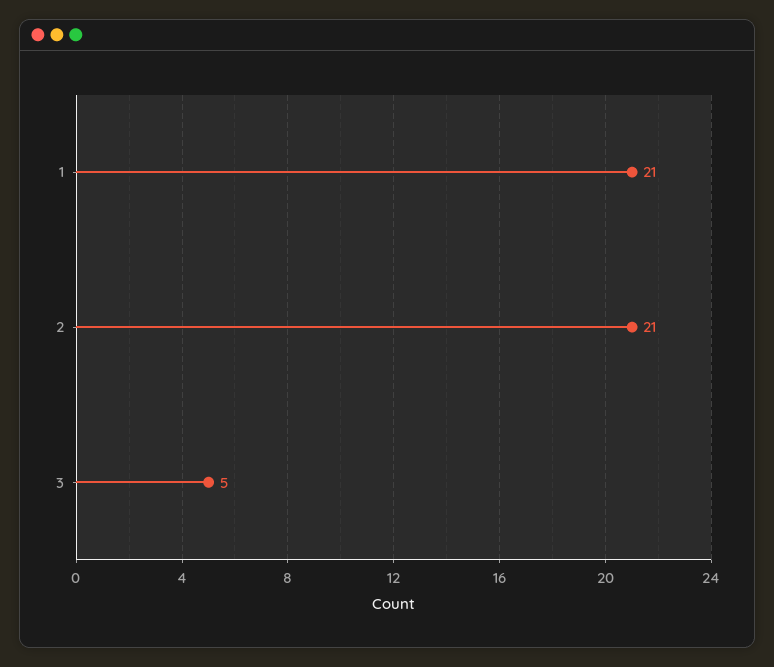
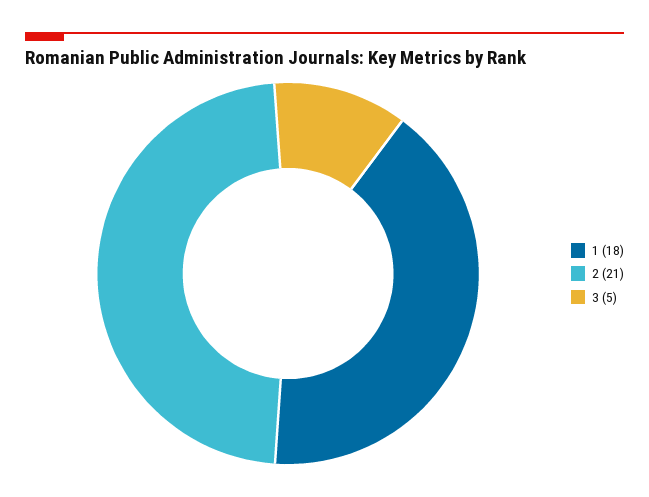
1: 21 -> 18

